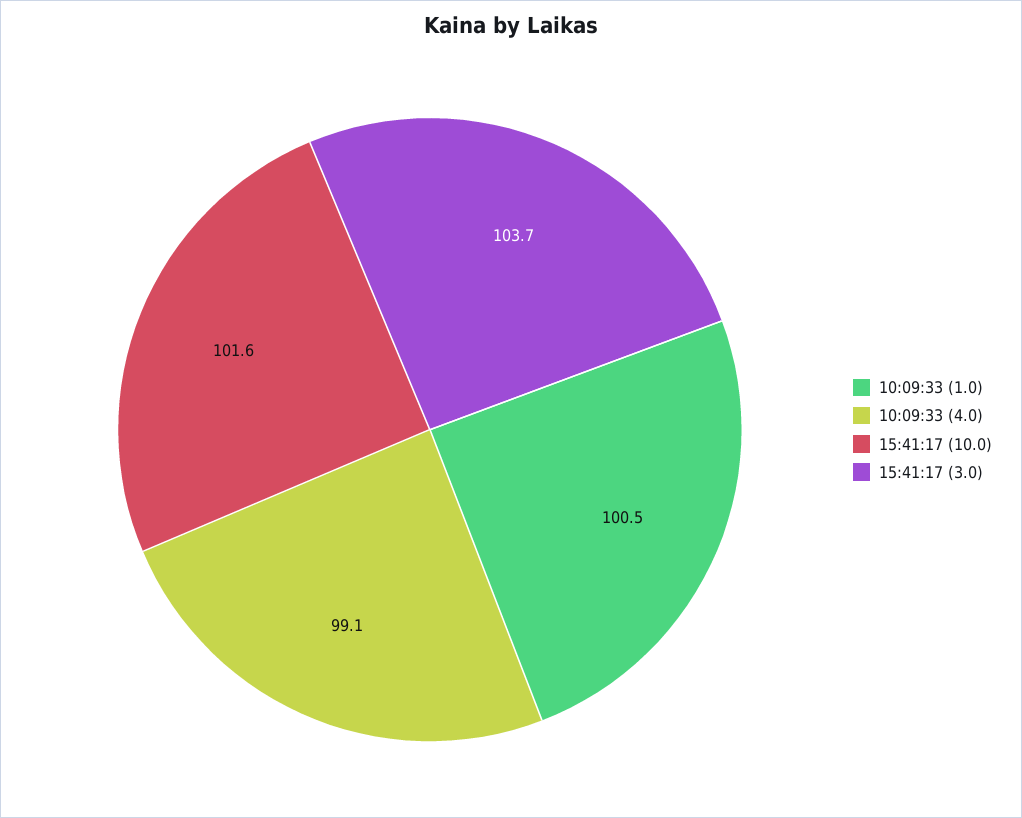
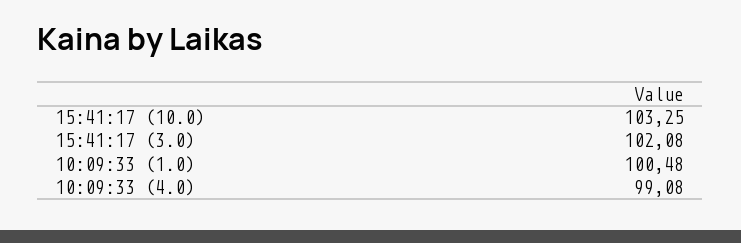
15:41:17 (10.0): 101.6 -> 103.25
15:41:17 (3.0): 103.7 -> 102.08

